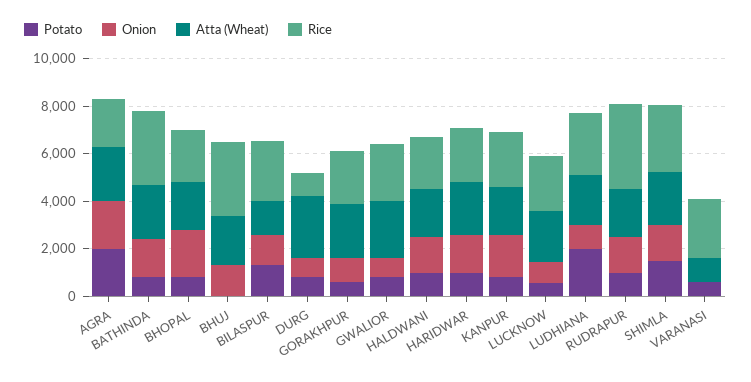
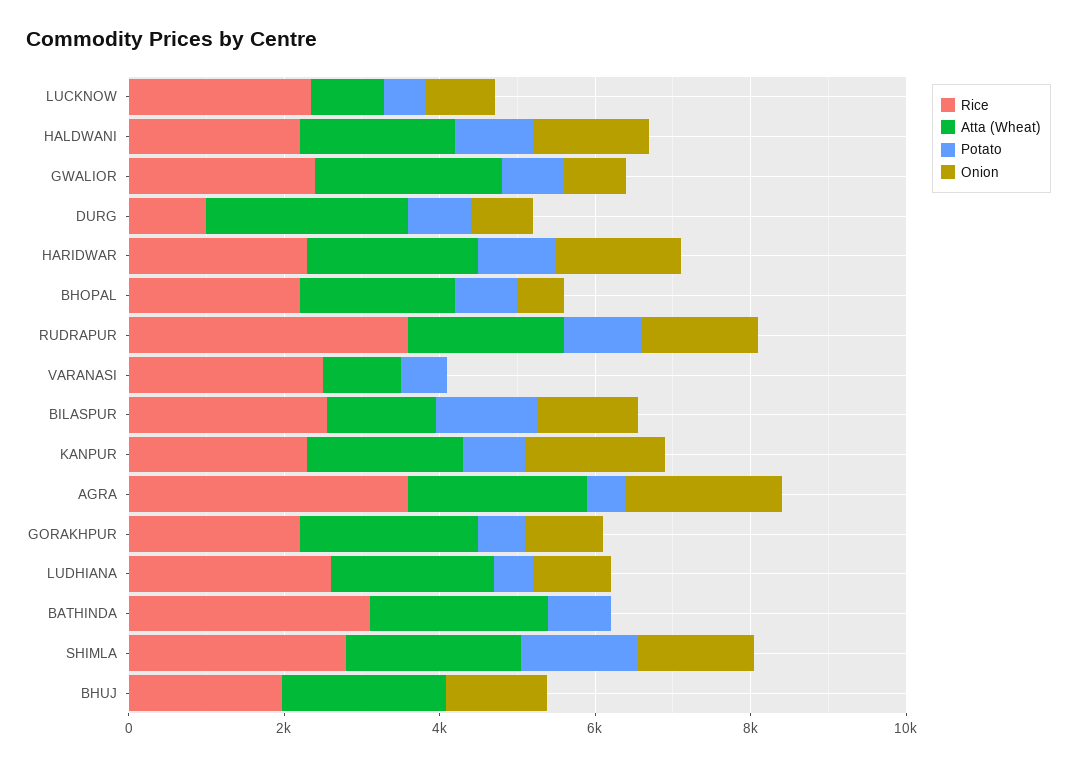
Potato, AGRA: 2000 -> 500
Rice, AGRA: 2000 -> 3500
Onion, BATHINDA: 1500 -> 0
Onion, BHOPAL: 2000 -> 500
Rice, BHUJ: 3000 -> 2000
Atta (Wheat), LUCKNOW: 2000 -> 1000
Potato, LUDHIANA: 2000 -> 500

